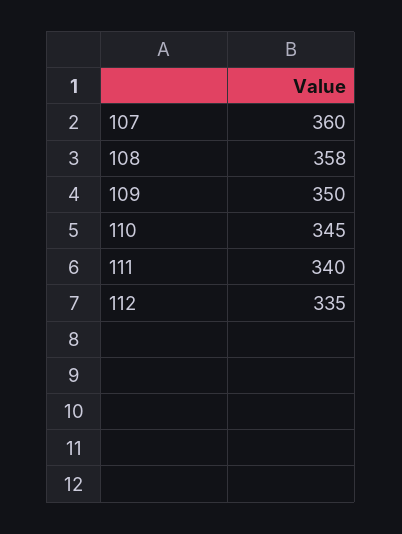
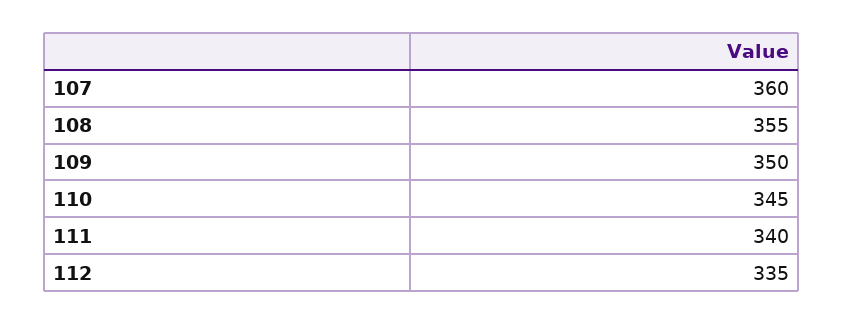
108: 358 -> 355

